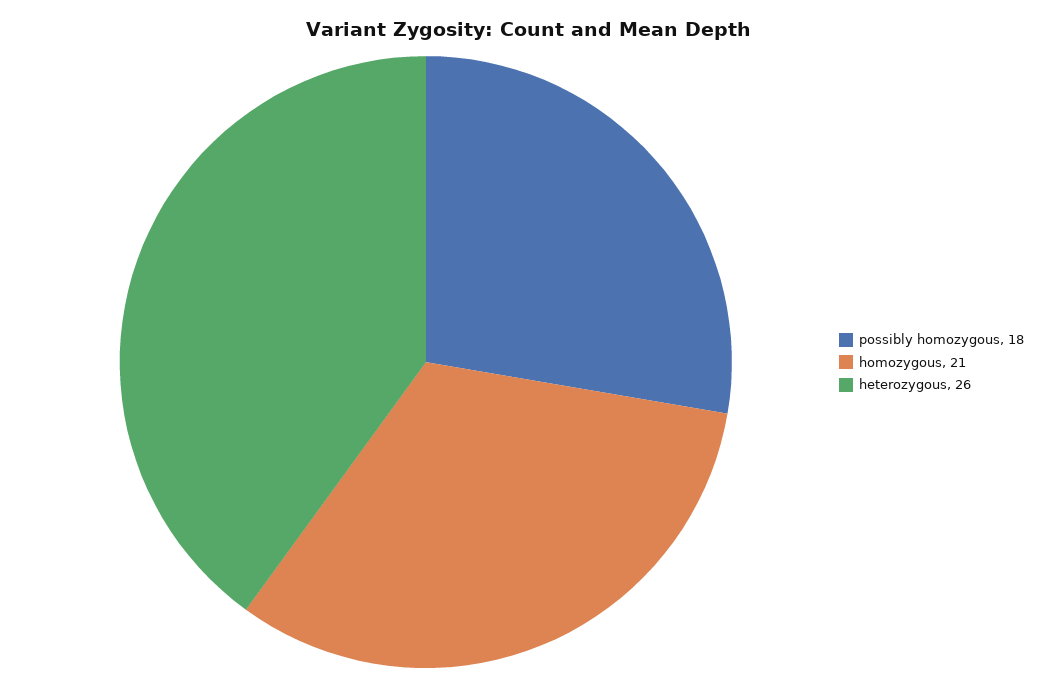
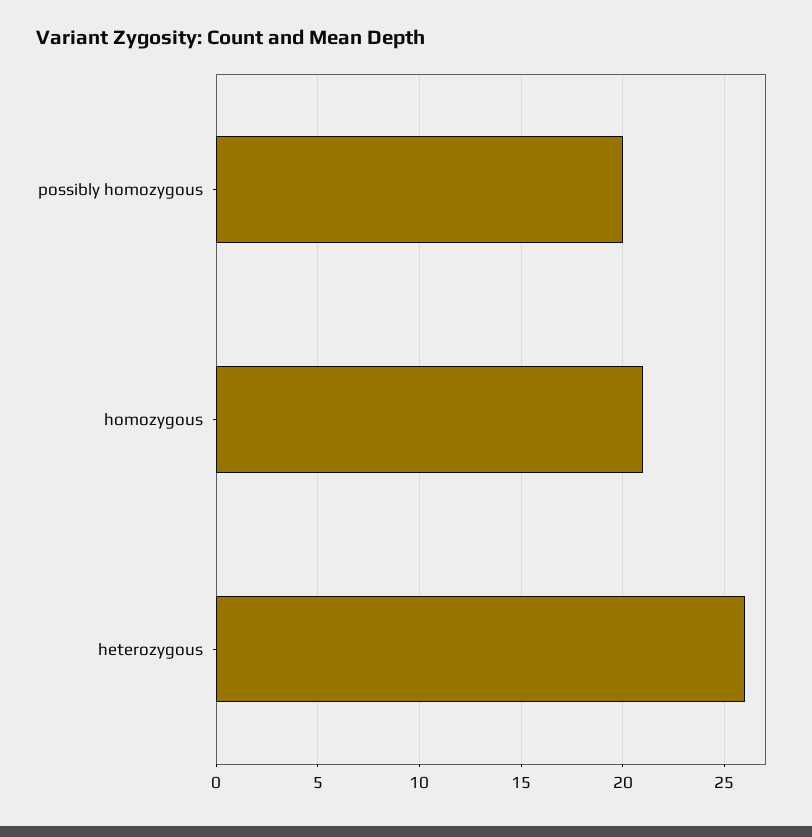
possibly homozygous: 18 -> 20

